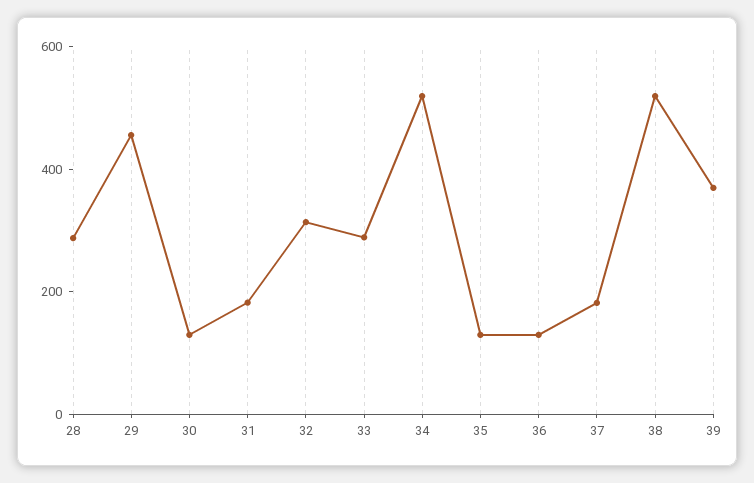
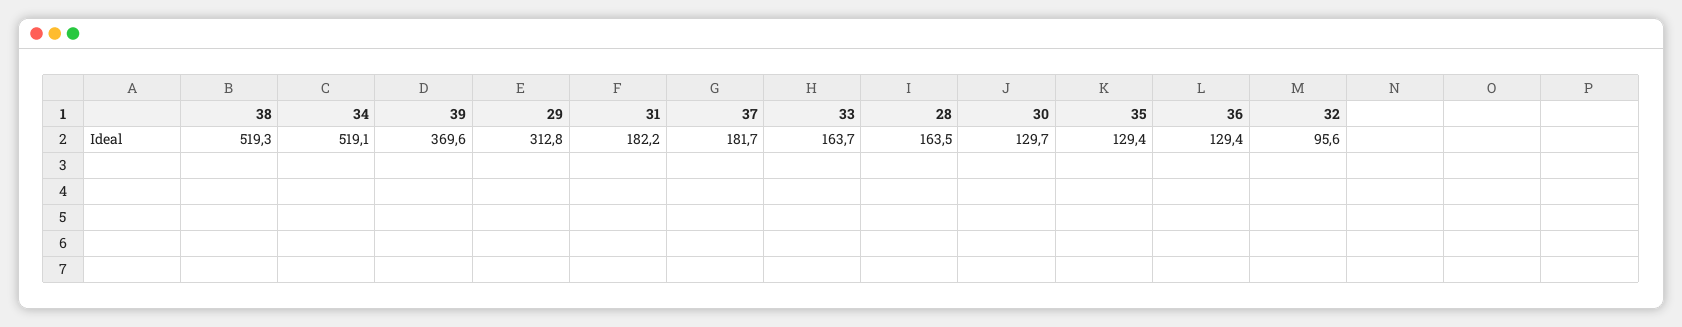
28: 300 -> 163.5
29: 450 -> 312.8
32: 300 -> 95.6
33: 300 -> 163.7

